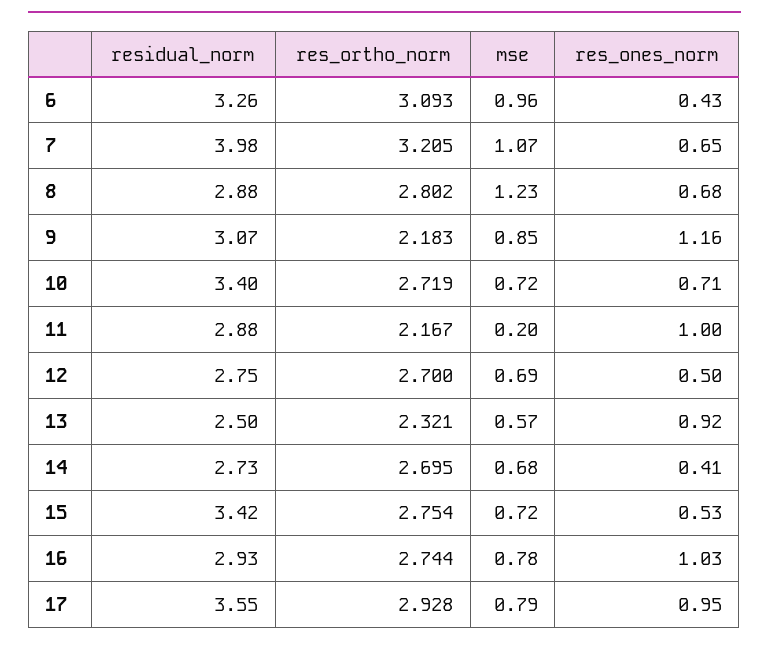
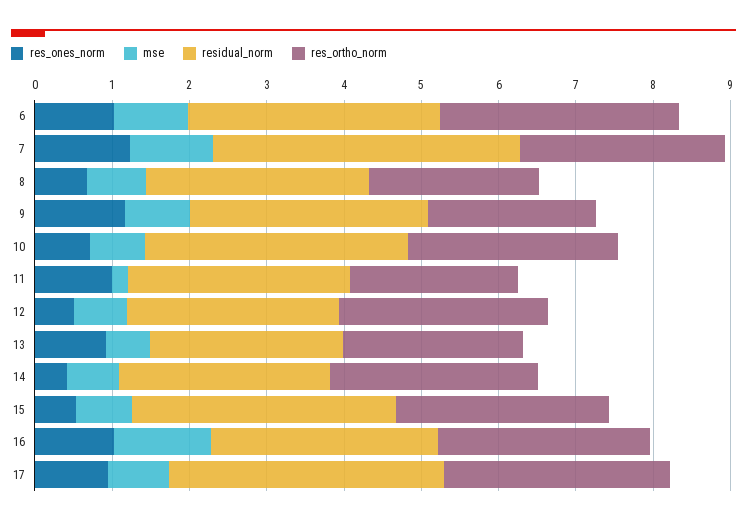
res_ones_norm, 6: 0.43 -> 1
res_ortho_norm, 7: 3.205 -> 2.6
res_ones_norm, 7: 0.65 -> 1.2
res_ortho_norm, 8: 2.802 -> 2.2
mse, 8: 1.23 -> 0.8
mse, 16: 0.78 -> 1.2

